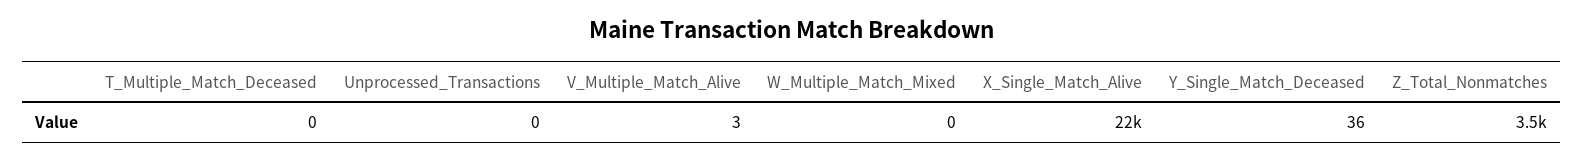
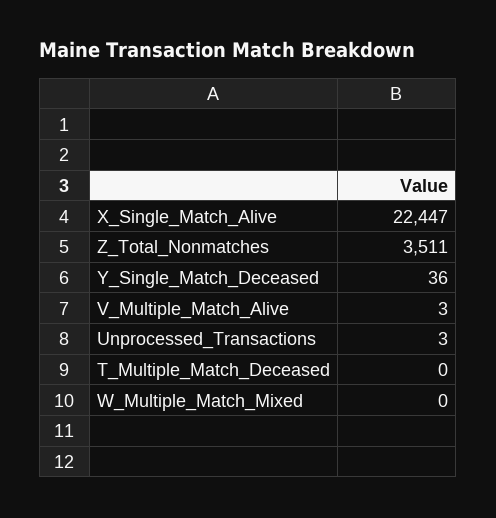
Unprocessed_Transactions: 0 -> 3

